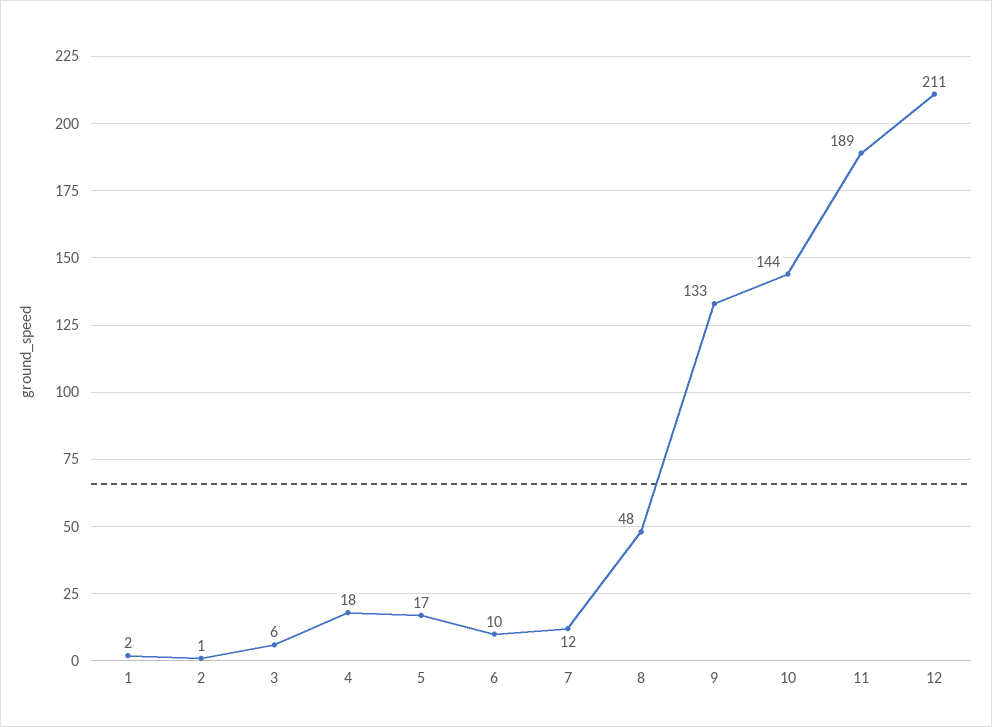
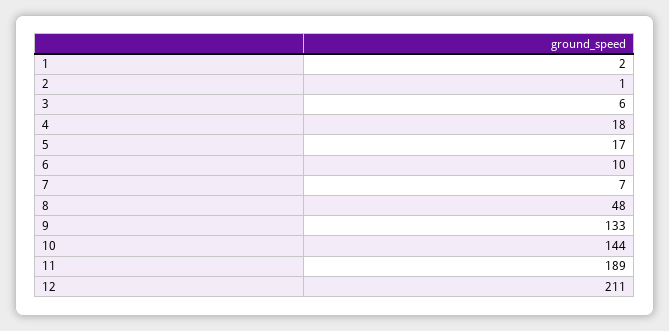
7: 12 -> 7

